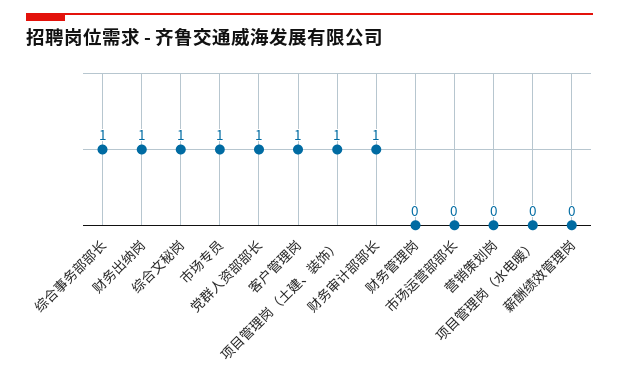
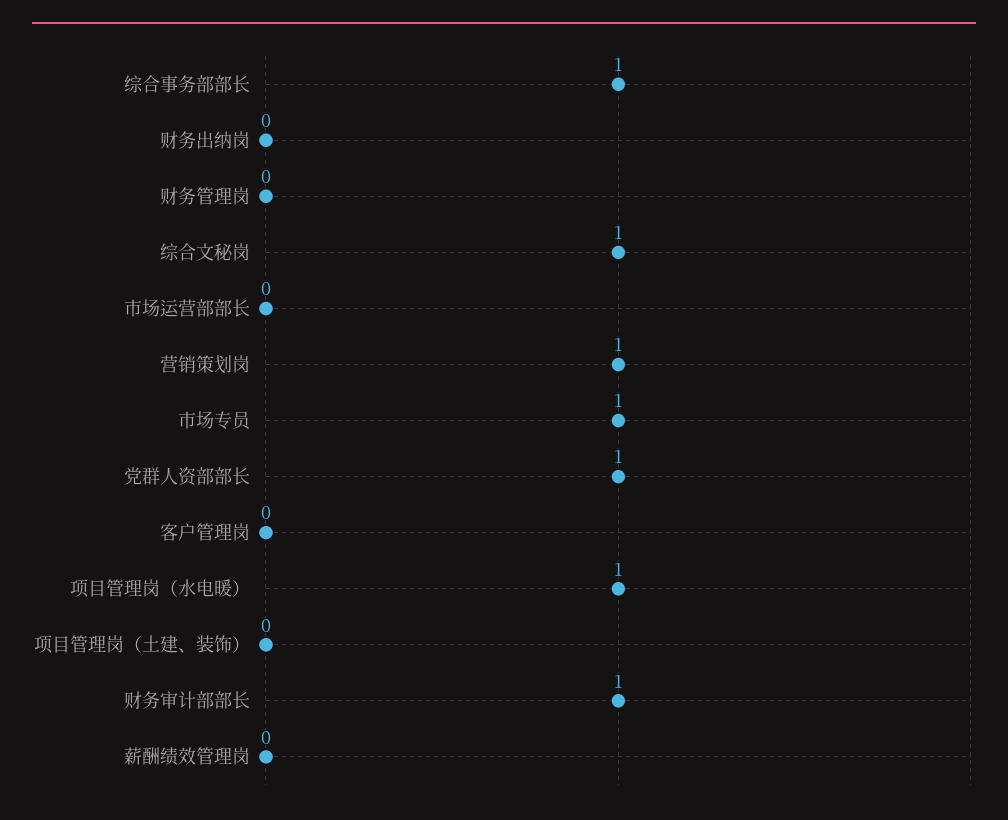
财务出纳岗: 1 -> 0
客户管理岗: 1 -> 0
项目管理岗（土建、装饰）: 1 -> 0
营销策划岗: 0 -> 1
项目管理岗（水电暖）: 0 -> 1

